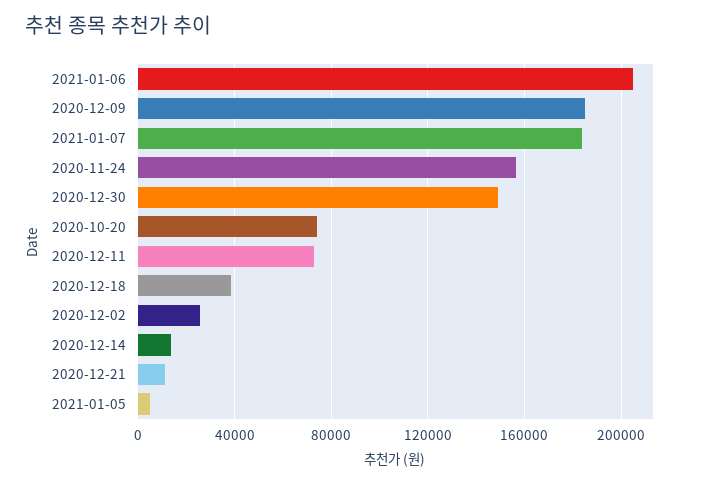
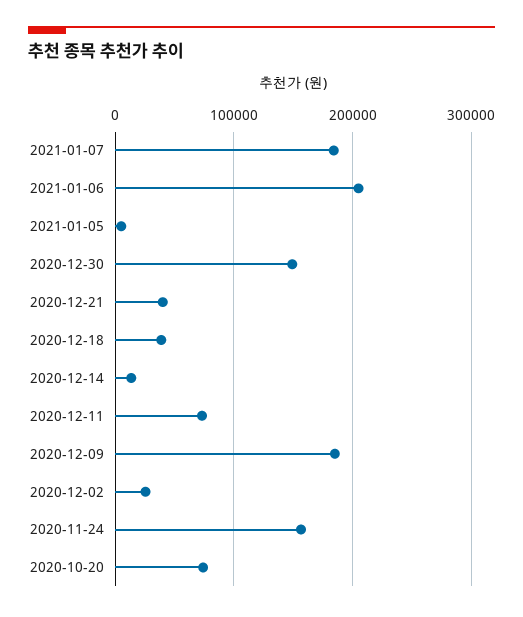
2020-12-21: 10000 -> 40000

